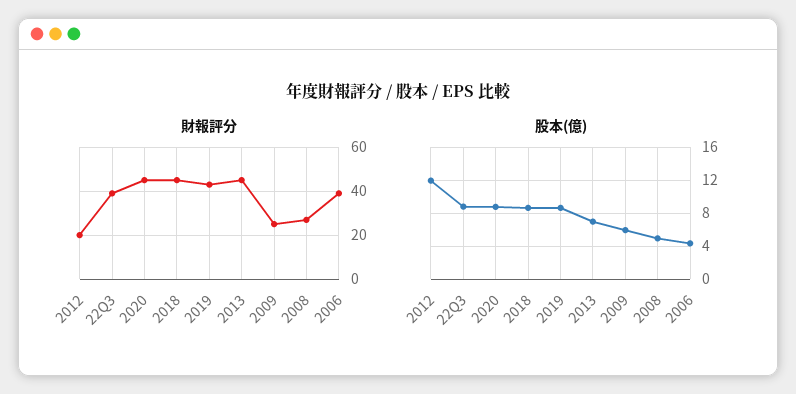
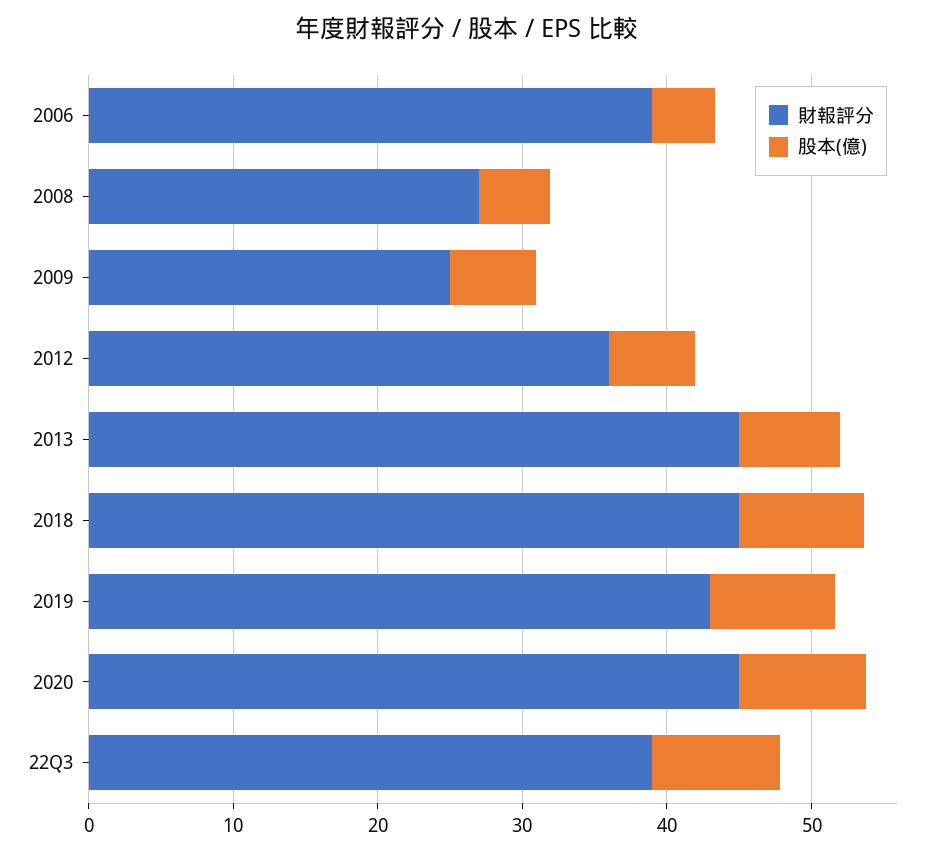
財報評分, 2012: 20 -> 36
股本(億), 2012: 12 -> 6

